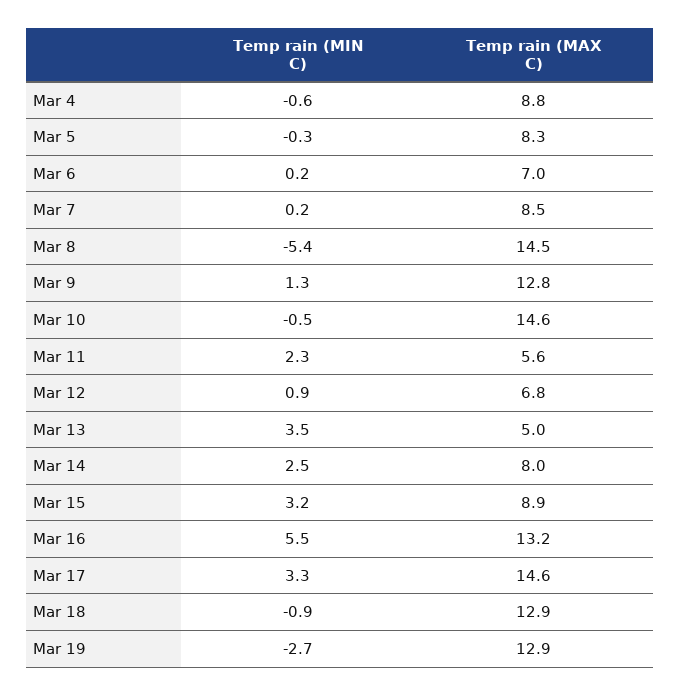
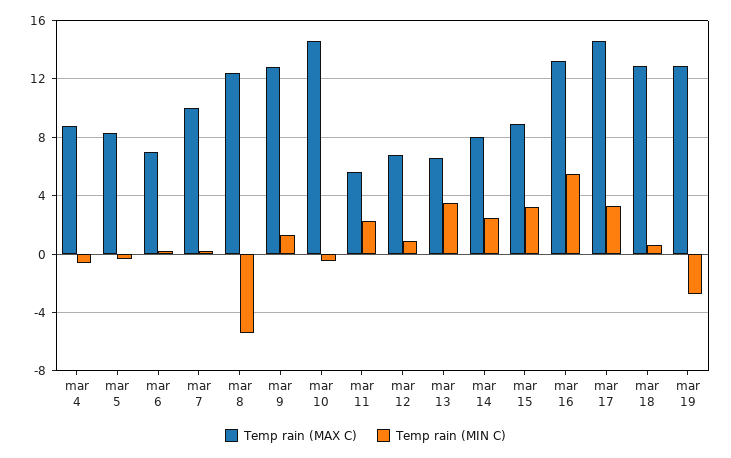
Temp rain (MAX C), Mar 7: 8.5 -> 10
Temp rain (MAX C), Mar 8: 14.5 -> 12.5
Temp rain (MAX C), Mar 13: 5 -> 6.5
Temp rain (MIN C), Mar 18: -0.9 -> 0.5

